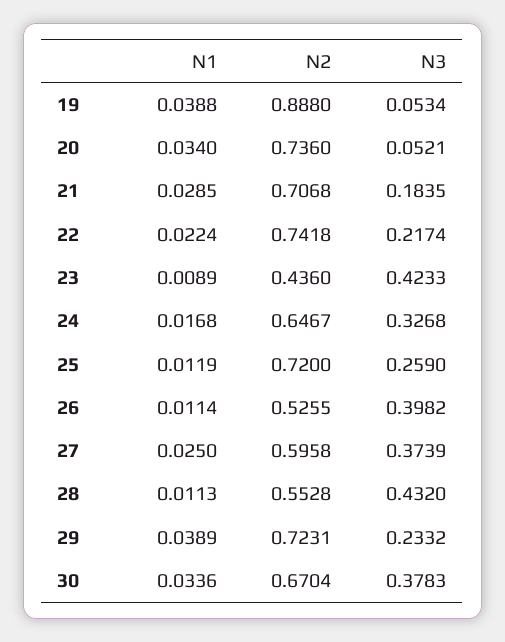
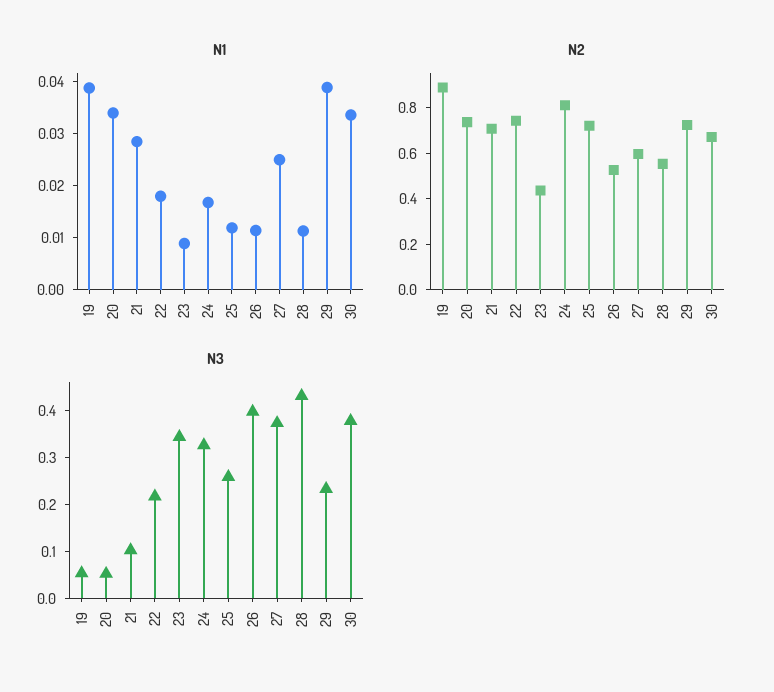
N3, 21: 0.1835 -> 0.1
N1, 22: 0.0224 -> 0.018
N3, 23: 0.4233 -> 0.34
N2, 24: 0.6467 -> 0.8

